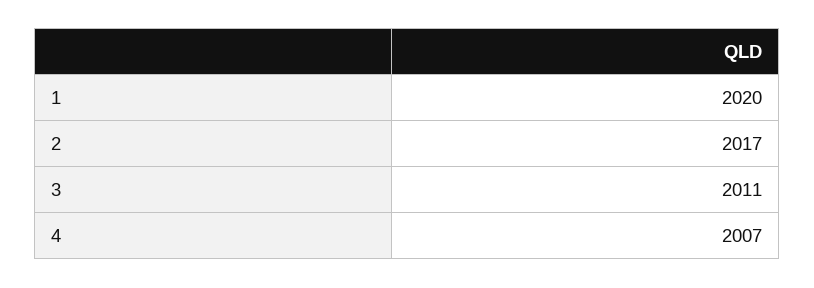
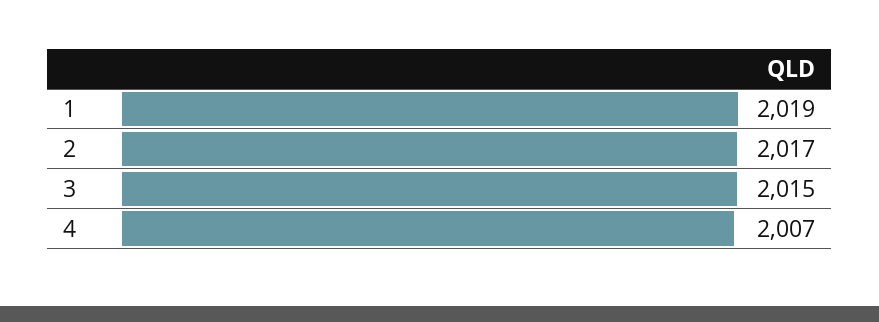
1: 2020 -> 2019
3: 2011 -> 2015

